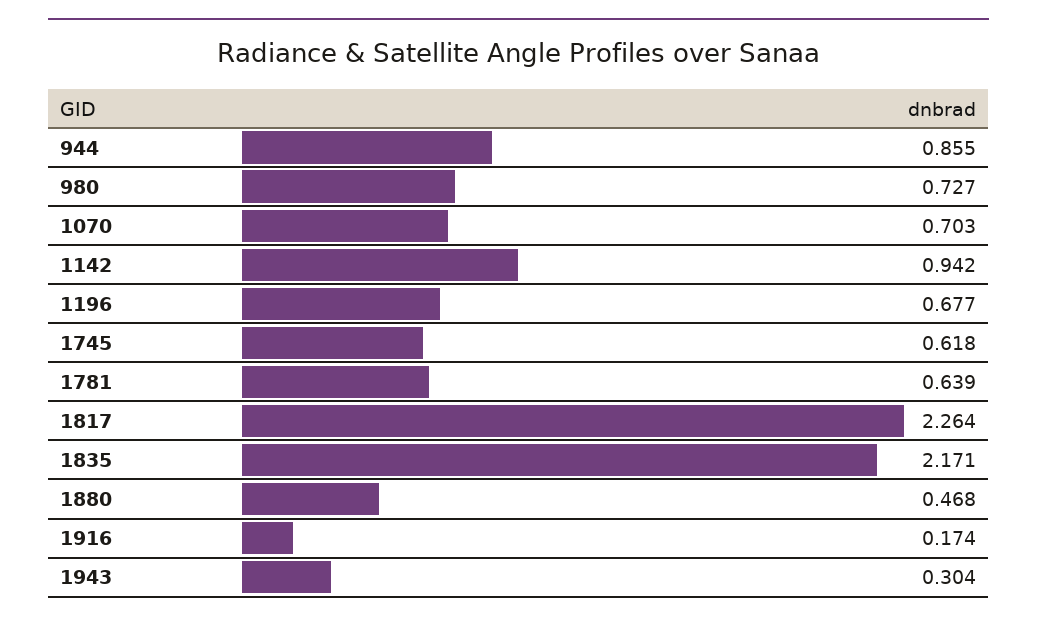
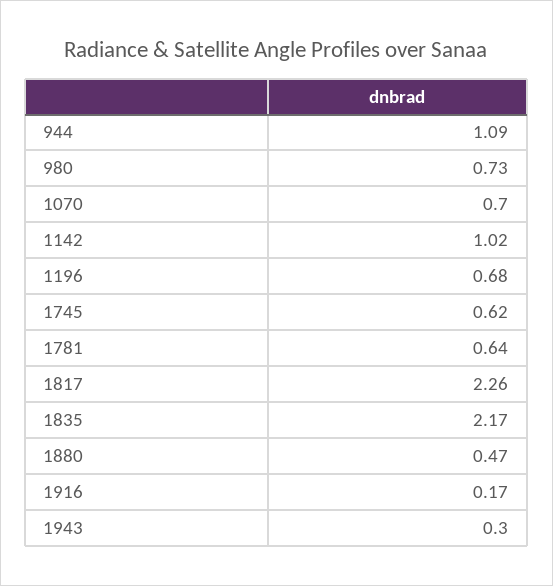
944: 0.855 -> 1.09
1142: 0.942 -> 1.02

